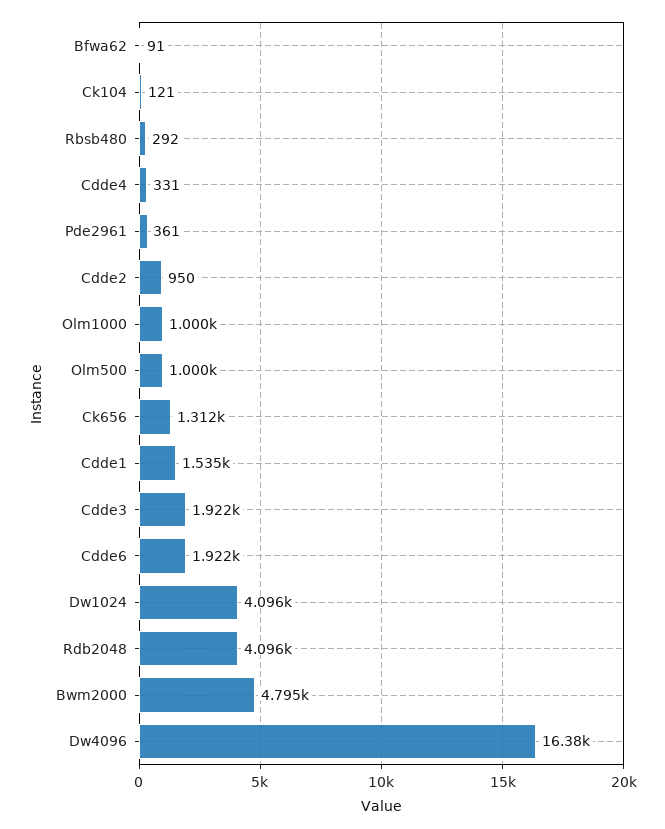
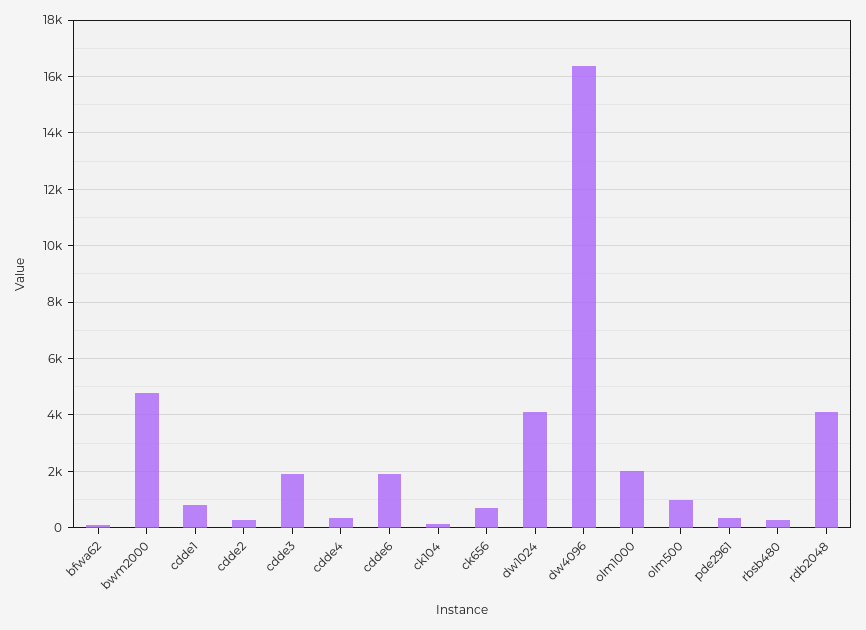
Cdde2: 950 -> 250
Olm1000: 1000 -> 2000
Ck656: 1312 -> 750
Cdde1: 1535 -> 750

